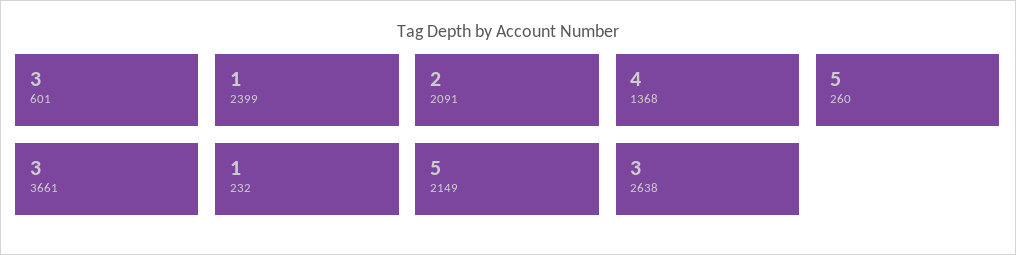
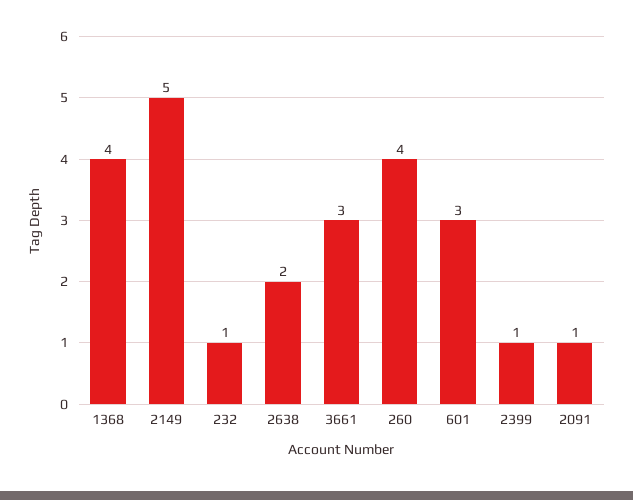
2091: 2 -> 1
260: 5 -> 4
2638: 3 -> 2

